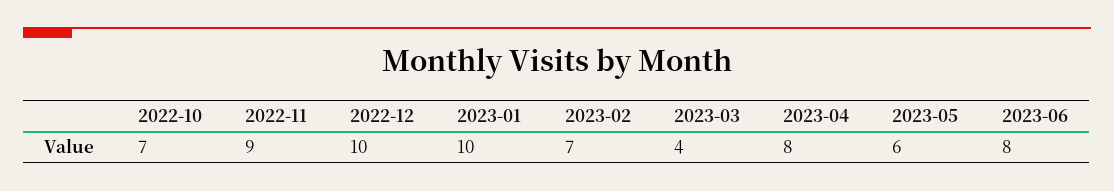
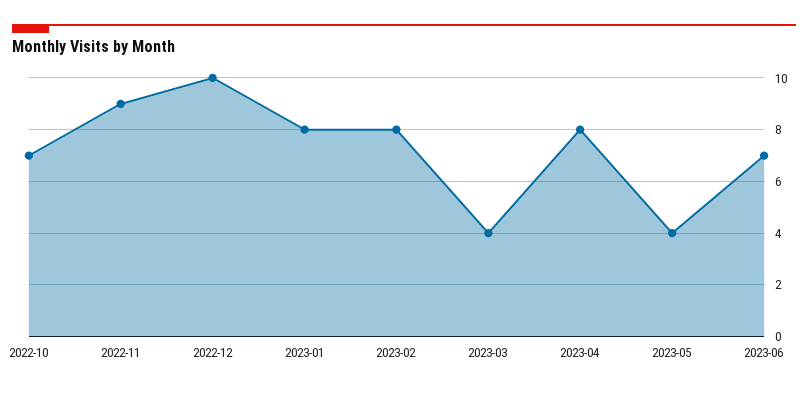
2023-01: 10 -> 8
2023-02: 7 -> 8
2023-05: 6 -> 4
2023-06: 8 -> 7

